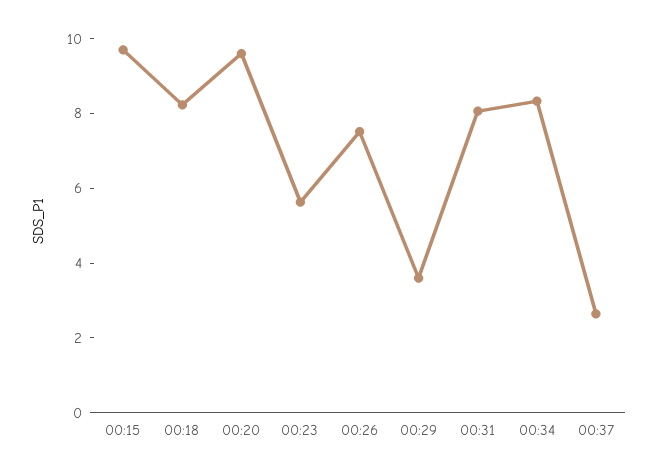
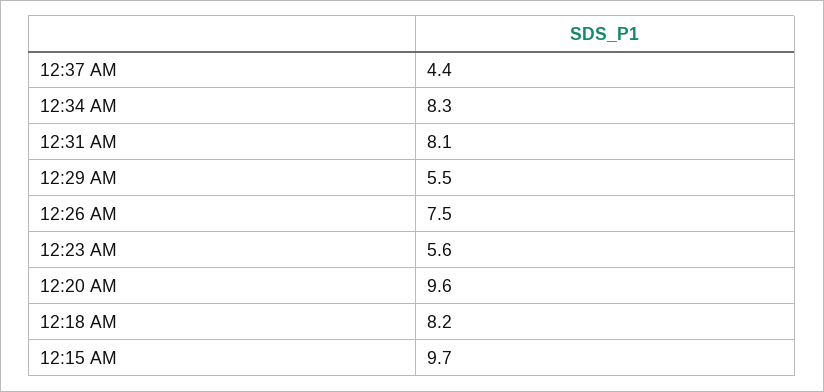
00:29: 3.5 -> 5.5
00:37: 2.5 -> 4.4

